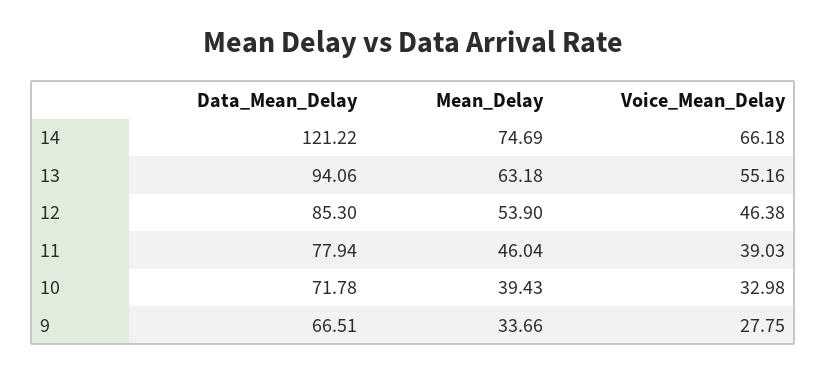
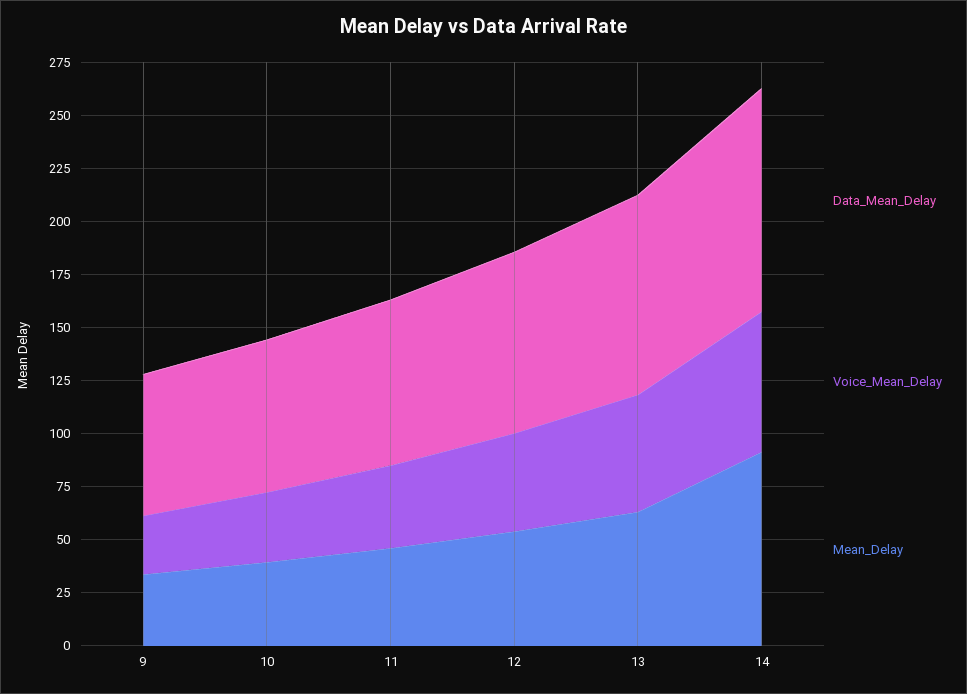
Data_Mean_Delay, 14: 121.22 -> 105
Mean_Delay, 14: 74.69 -> 90

